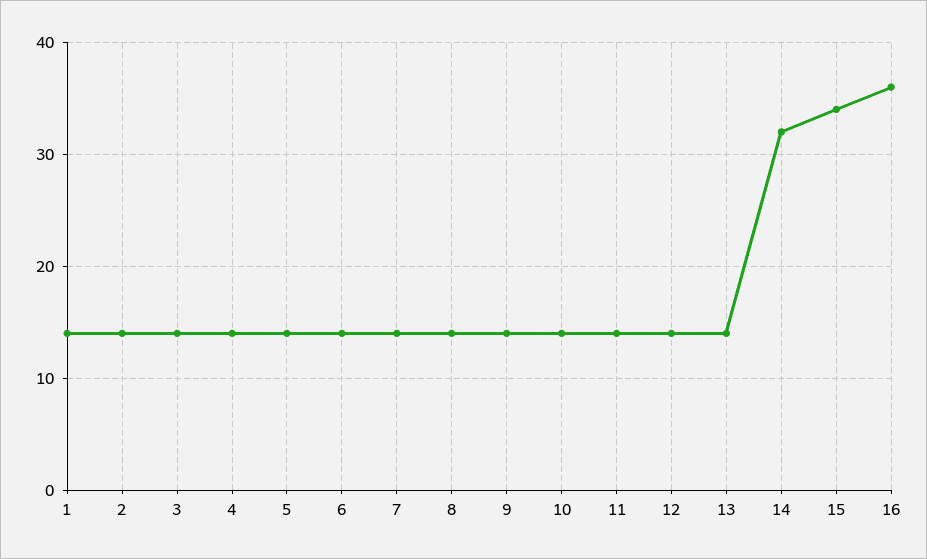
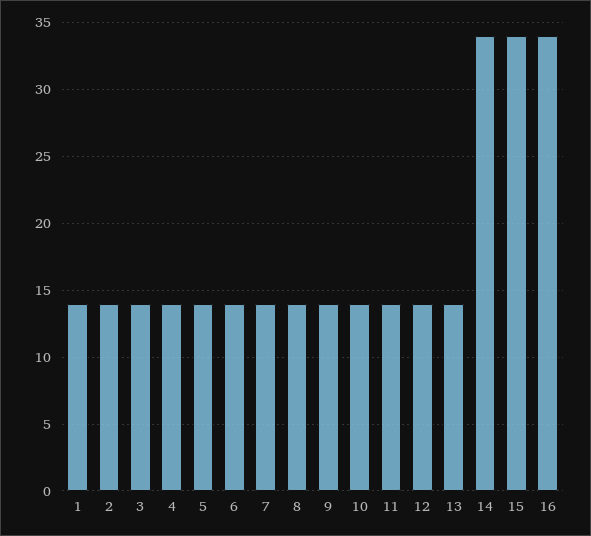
14: 32 -> 34
16: 36 -> 34

